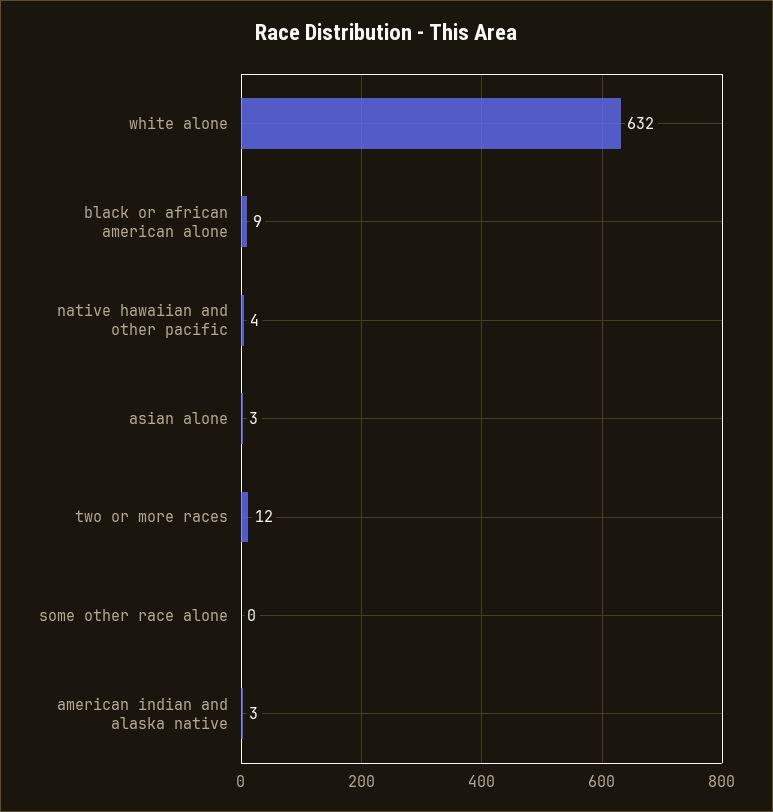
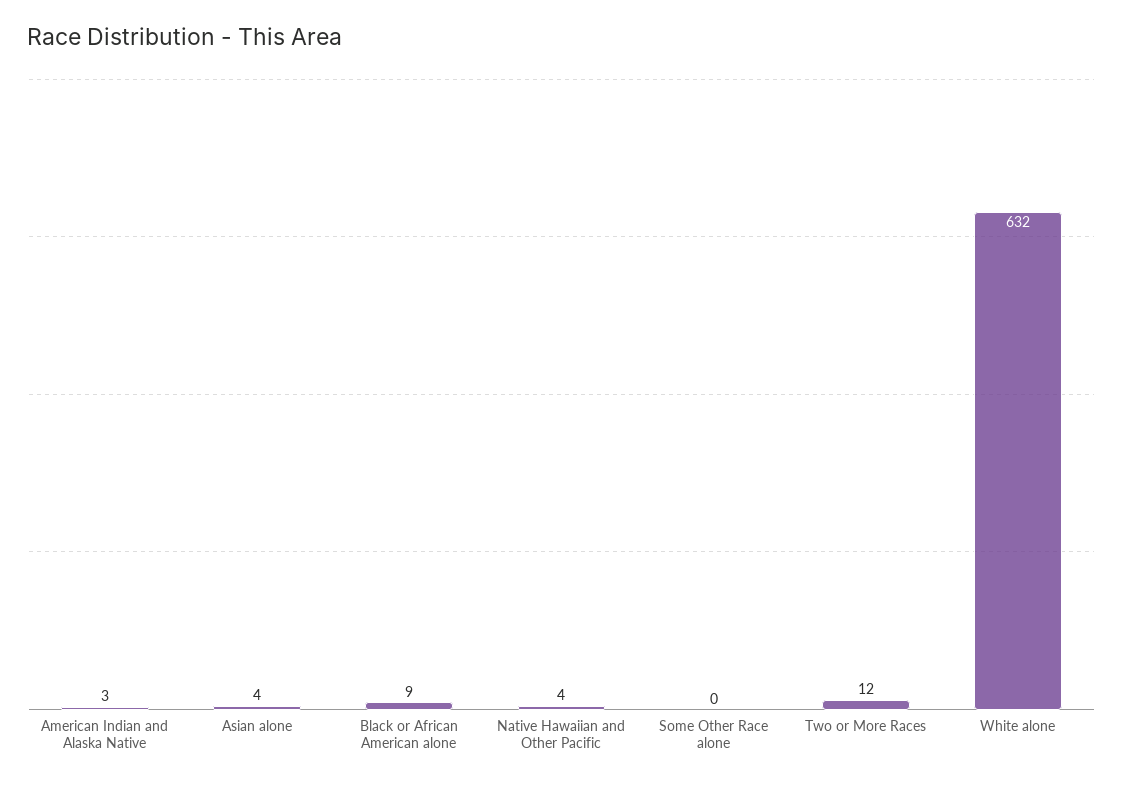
asian alone: 3 -> 4

